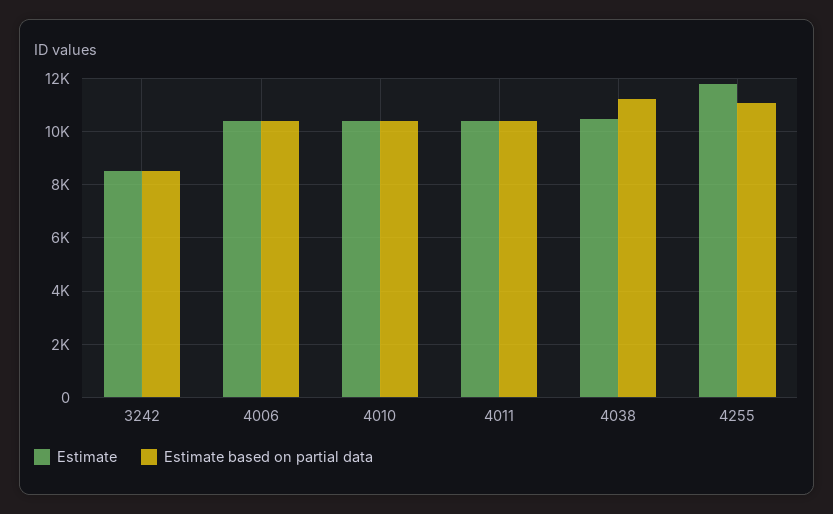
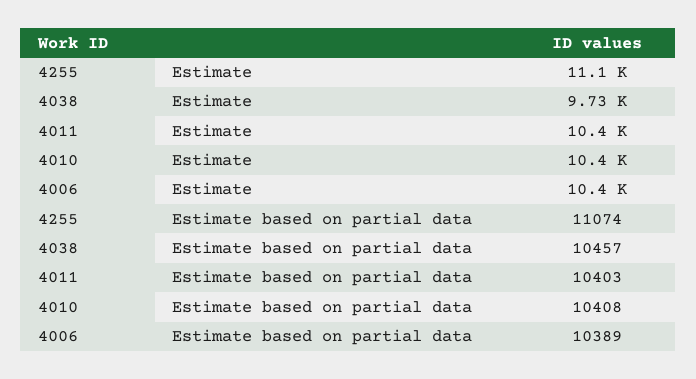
Estimate, 3242: 8500 -> none
Estimate based on partial data, 3242: 8500 -> none
Estimate, 4038: 10500 -> 9730
Estimate based on partial data, 4038: 11250 -> 10457
Estimate, 4255: 11750 -> 11100

